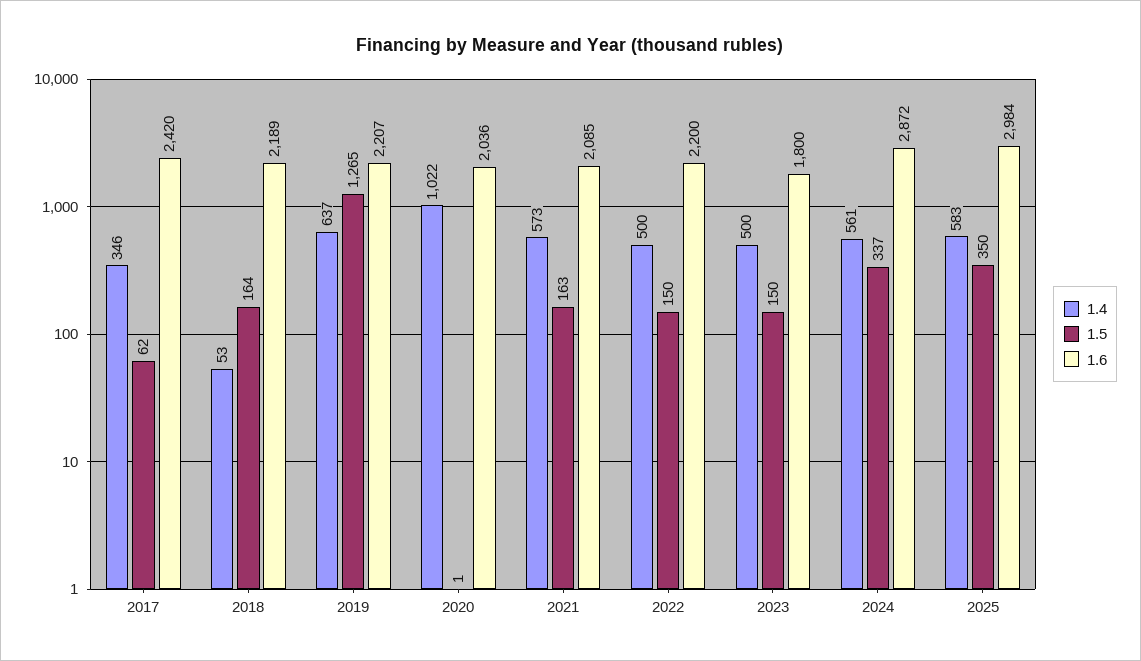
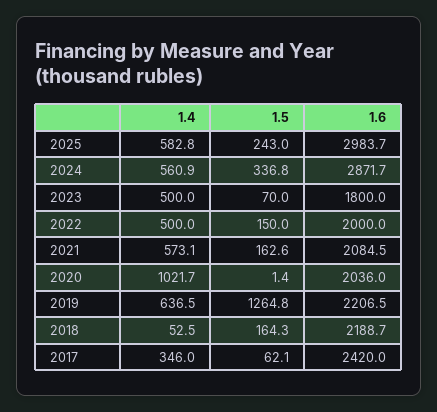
1.6, 2022: 2200 -> 2000
1.5, 2023: 150 -> 70
1.5, 2025: 350 -> 243

